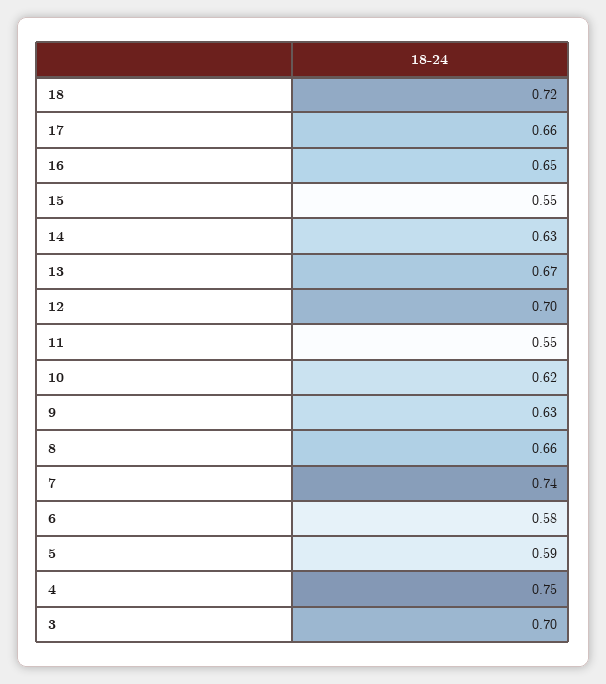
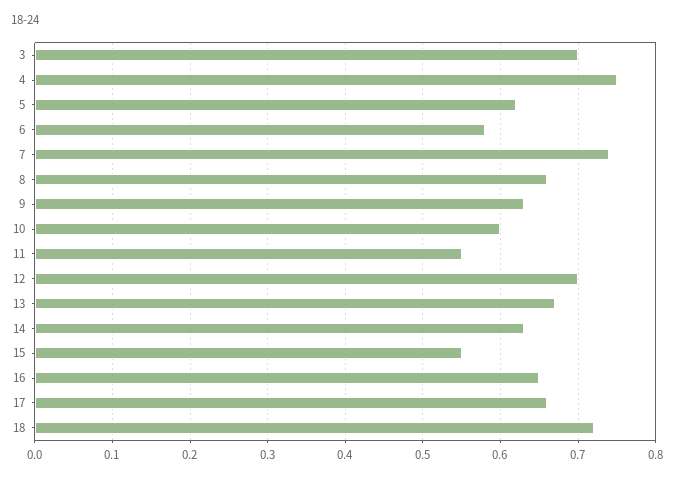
10: 0.62 -> 0.6
5: 0.59 -> 0.62

